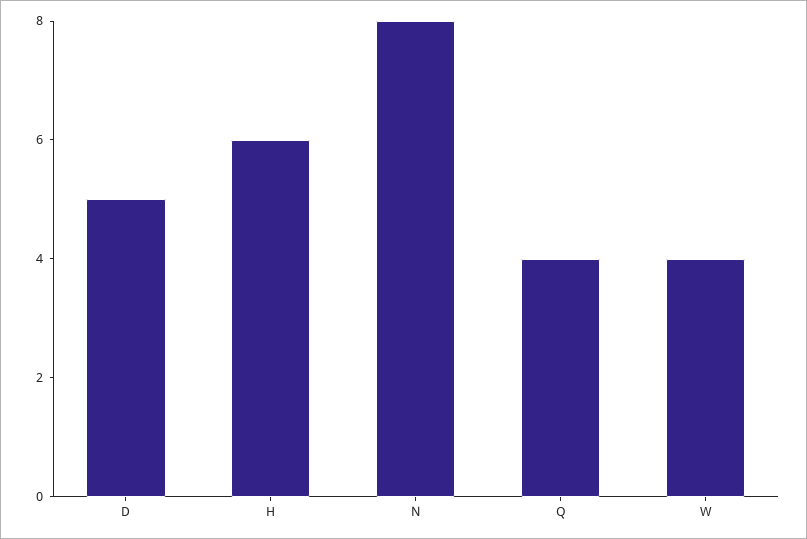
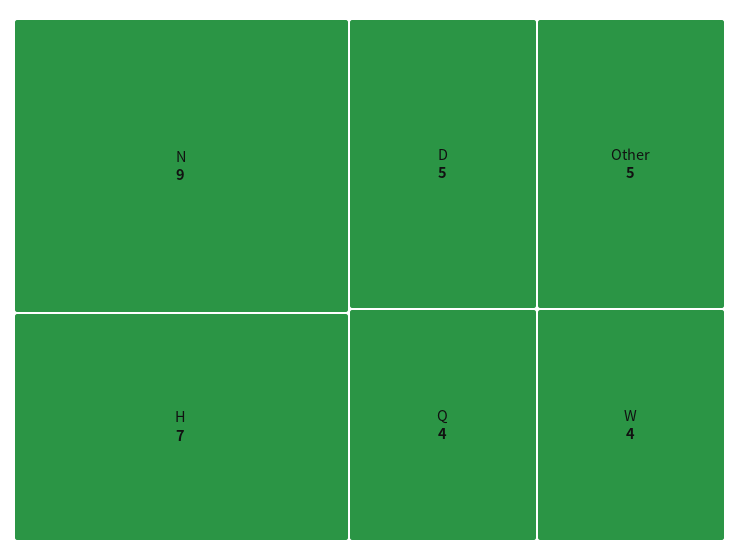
H: 6 -> 7
N: 8 -> 9
Other: none -> 5

